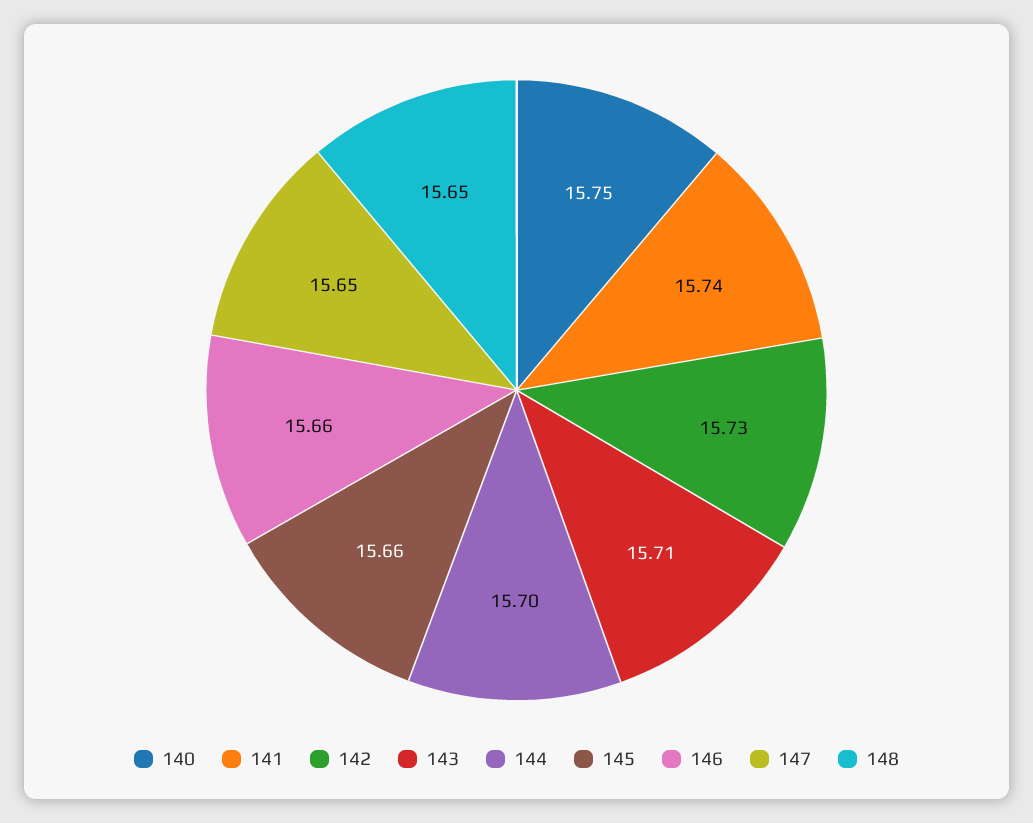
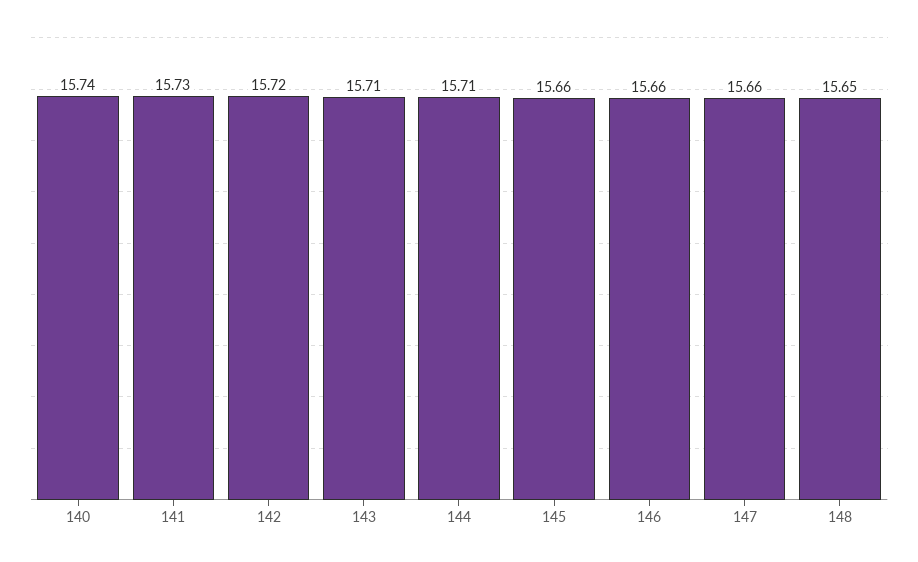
140: 15.75 -> 15.74
141: 15.74 -> 15.73
142: 15.73 -> 15.72
144: 15.7 -> 15.71
147: 15.65 -> 15.66

